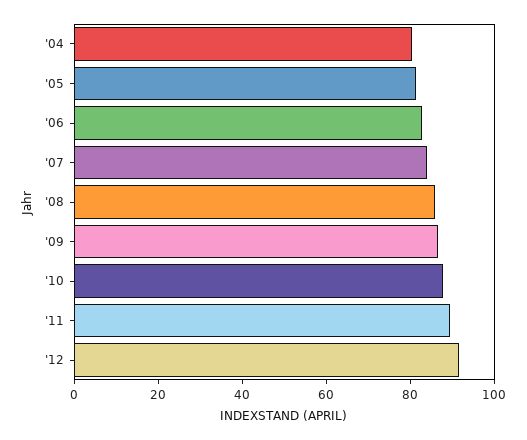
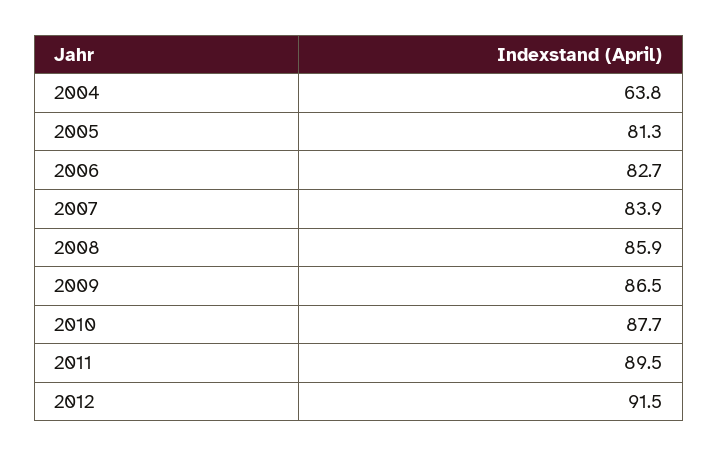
'04: 80 -> 63.8

